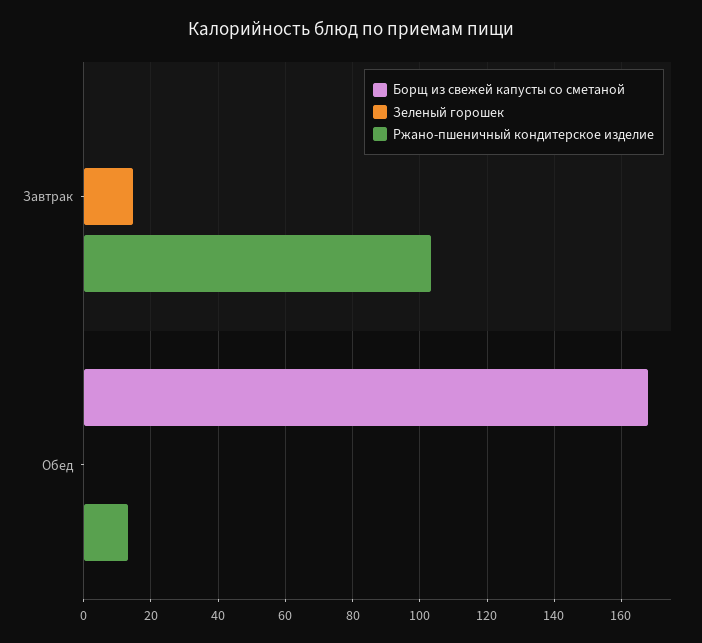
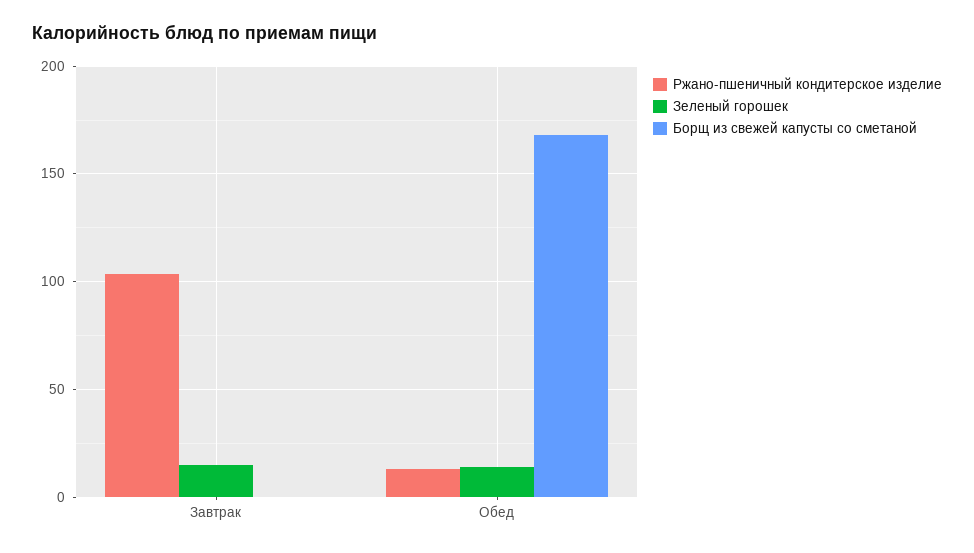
Зеленый горошек, Обед: 0 -> 15

